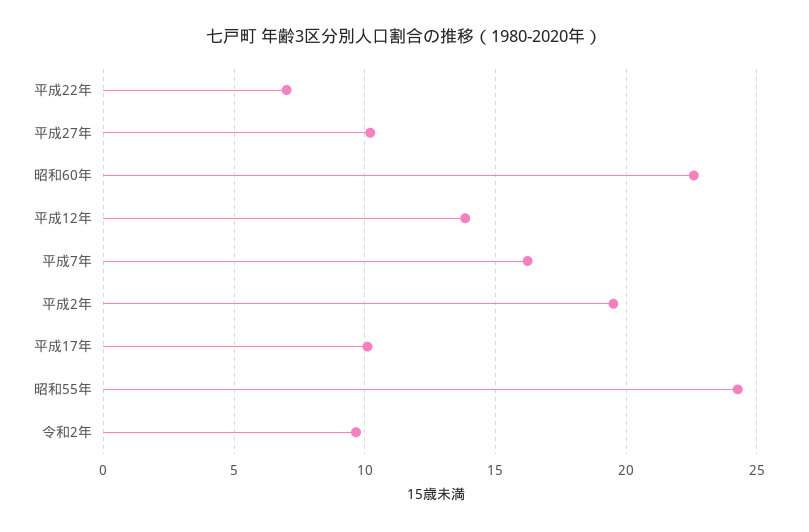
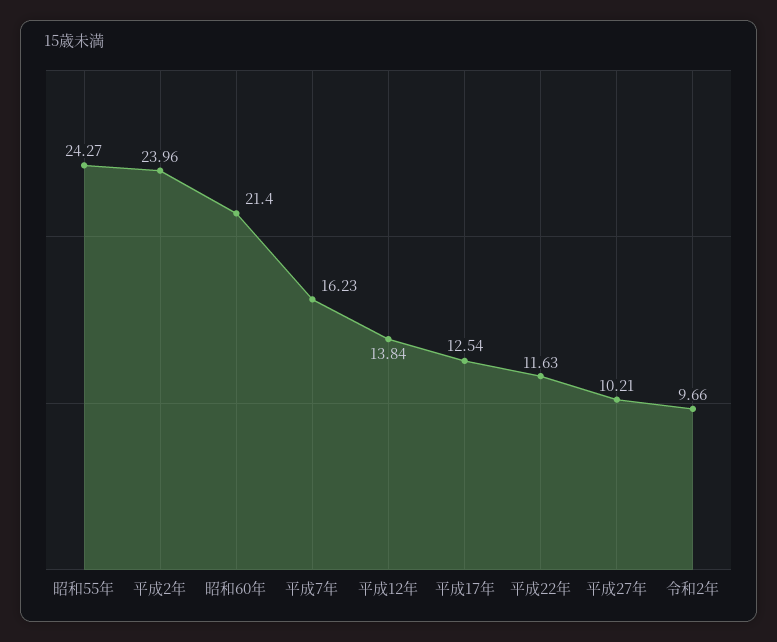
平成22年: 7 -> 11.63
昭和60年: 22.5 -> 21.4
平成2年: 19.5 -> 23.96
平成17年: 10 -> 12.54

